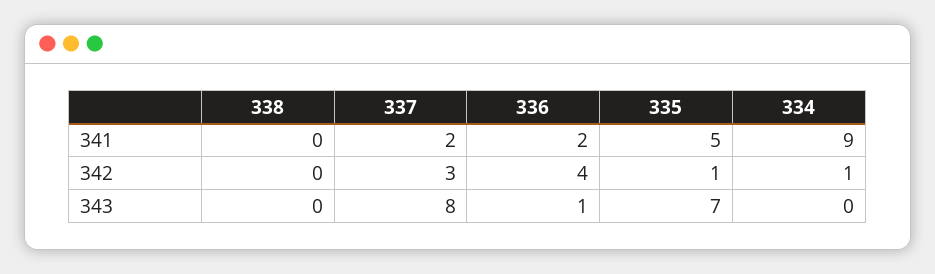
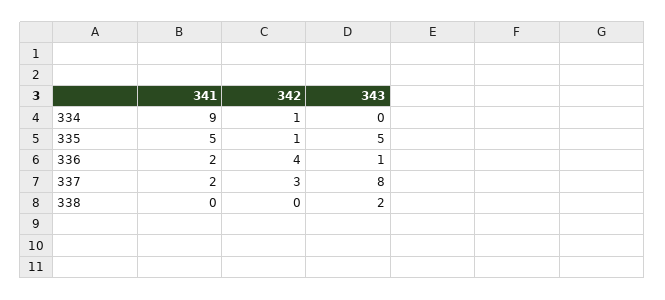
338, 343: 0 -> 2
335, 343: 7 -> 5

